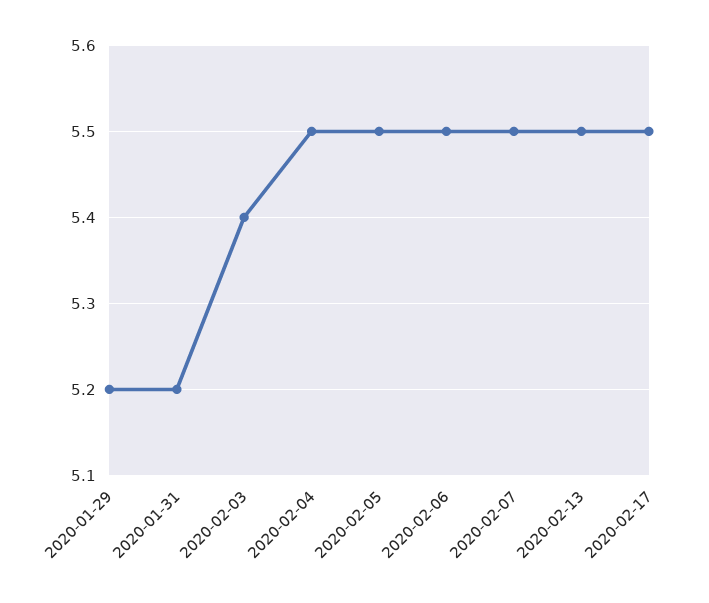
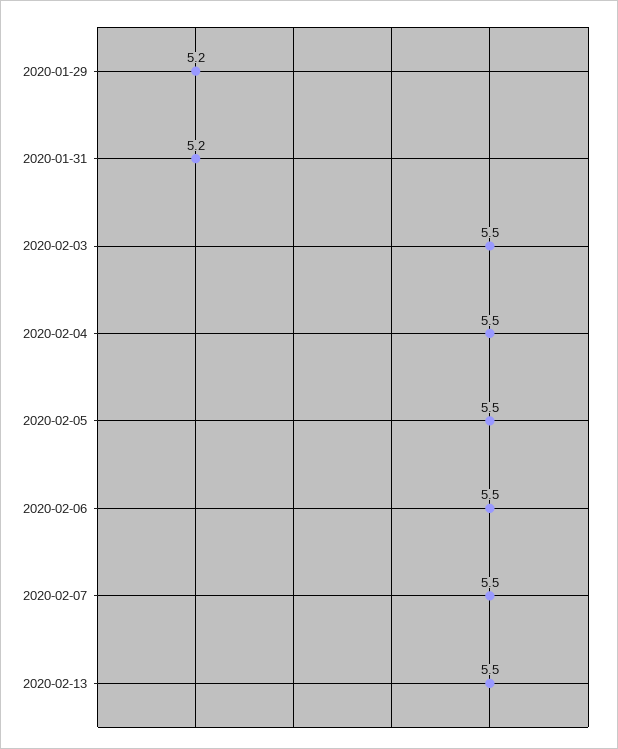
2020-02-03: 5.4 -> 5.5
2020-02-17: 5.5 -> none

